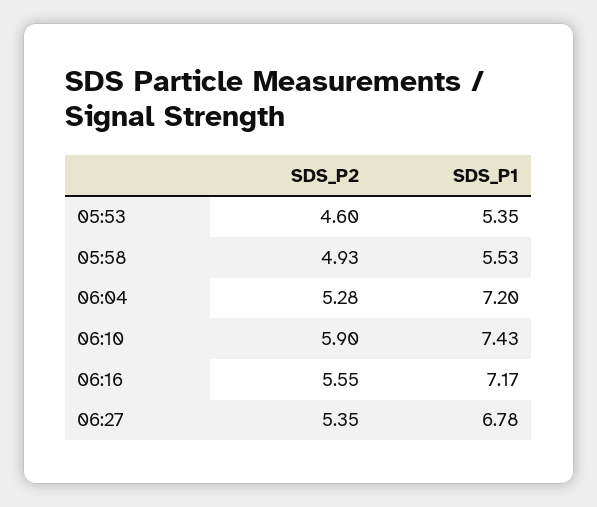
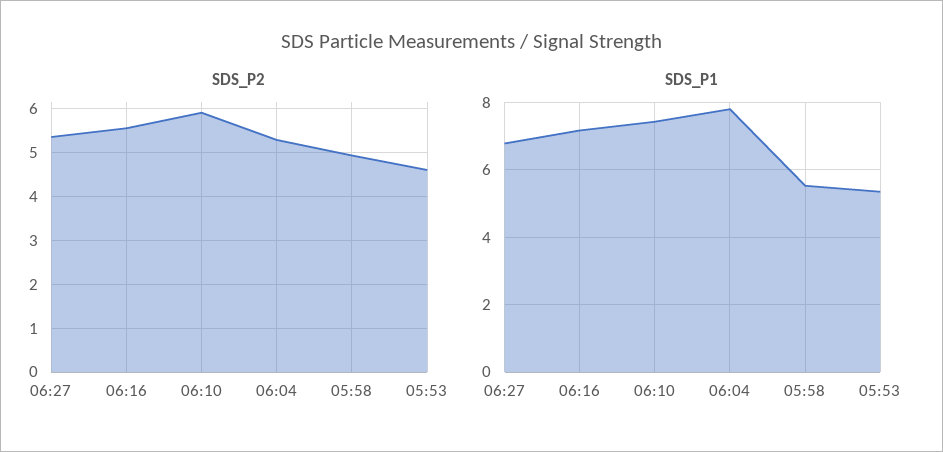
SDS_P1, 06:04: 7.2 -> 7.8

